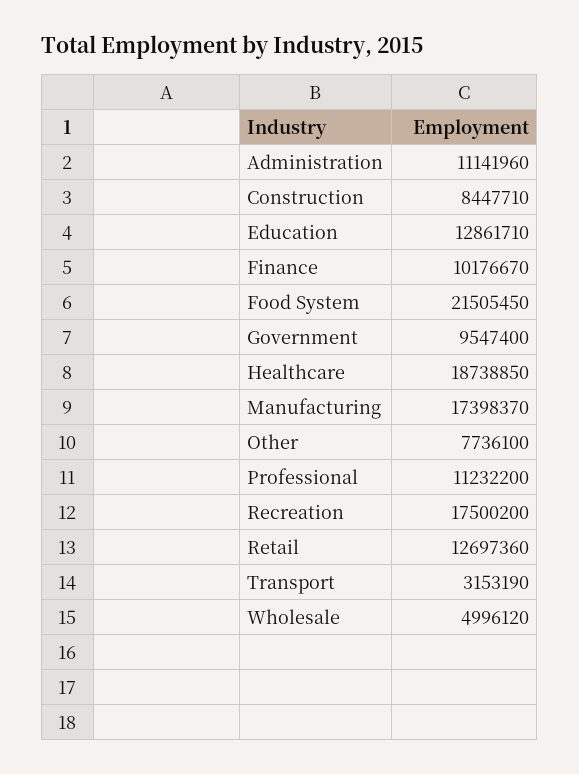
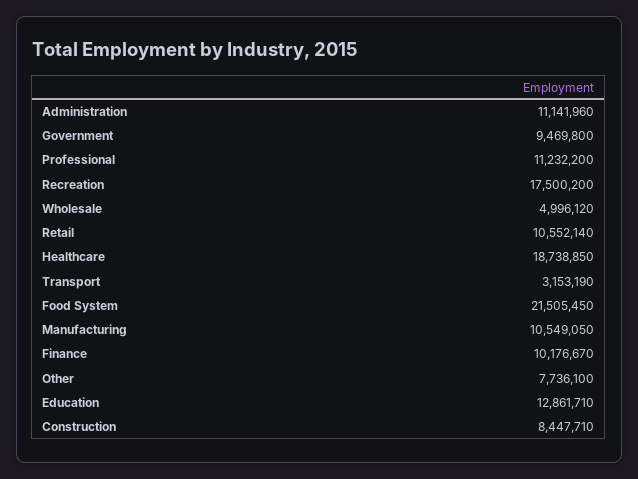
Government: 9547400 -> 9469800
Manufacturing: 17398370 -> 10549050
Retail: 12697360 -> 10552140

